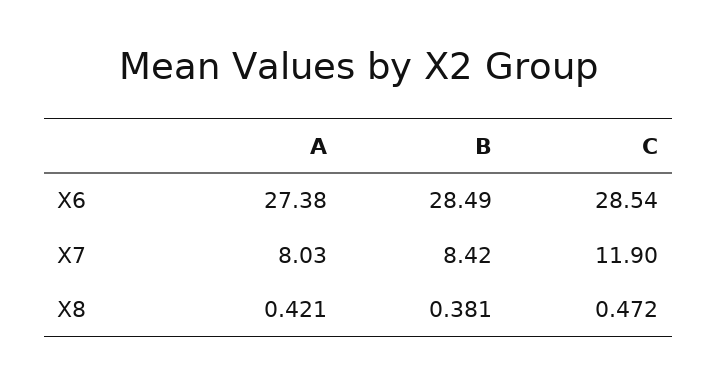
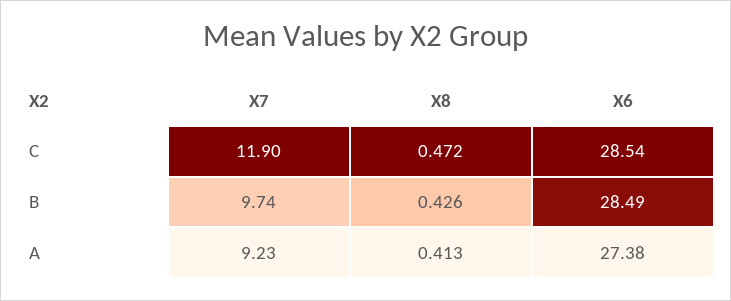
A, X7: 8.03 -> 9.23
B, X7: 8.42 -> 9.74
A, X8: 0.421 -> 0.413
B, X8: 0.381 -> 0.426

